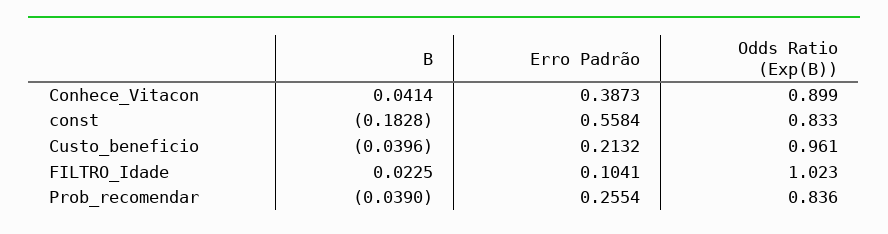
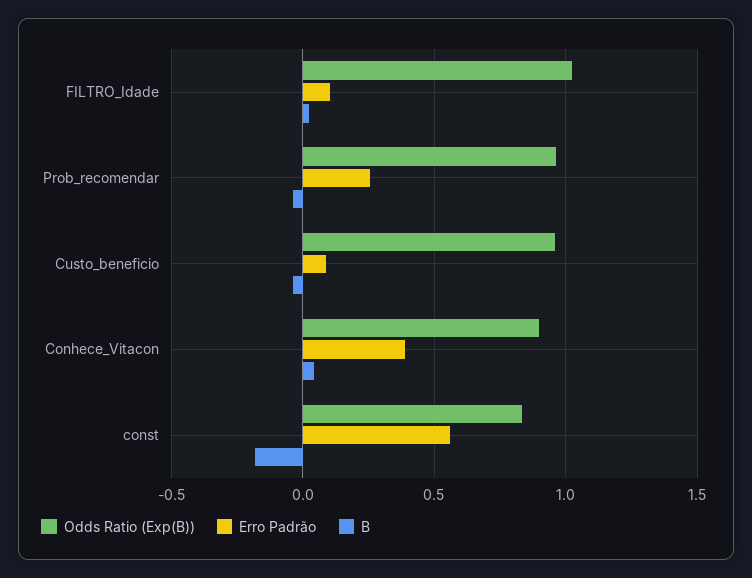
Erro Padrão, Custo_beneficio: 0.2132 -> 0.1
Odds Ratio (Exp(B)), Prob_recomendar: 0.836 -> 0.95

